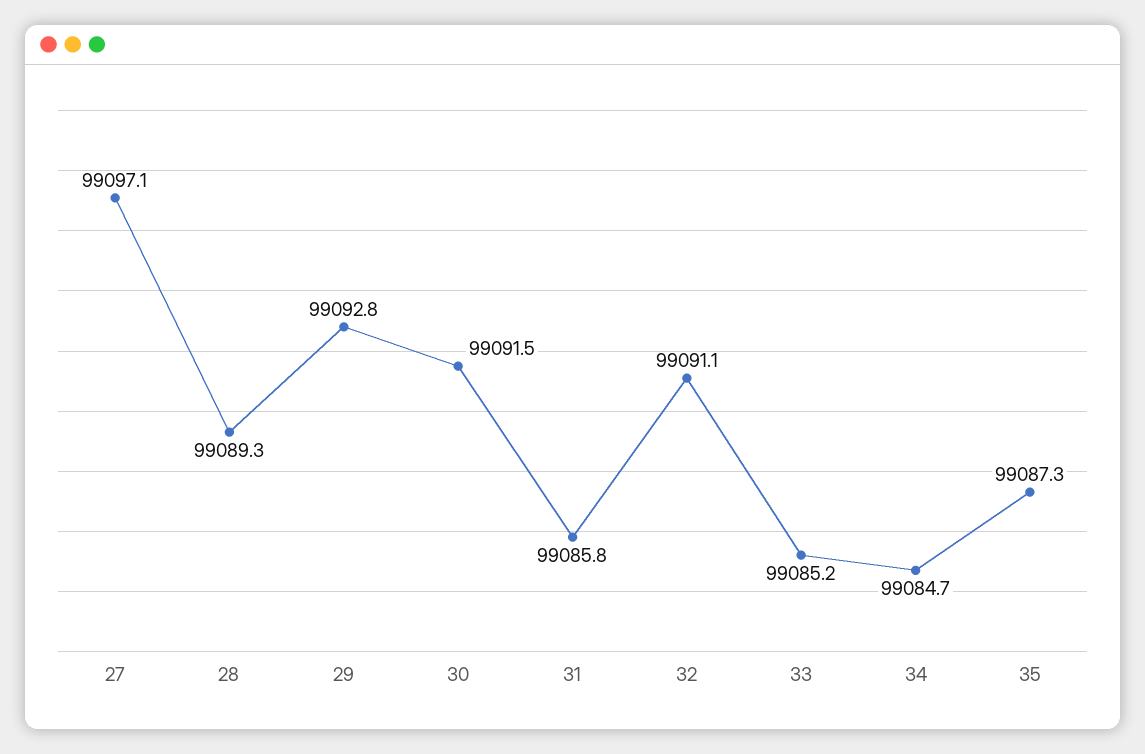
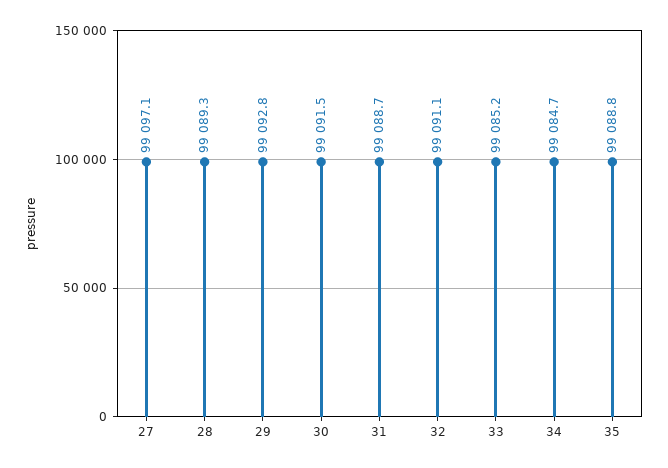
31: 99085.8 -> 99088.7
35: 99087.3 -> 99088.8

